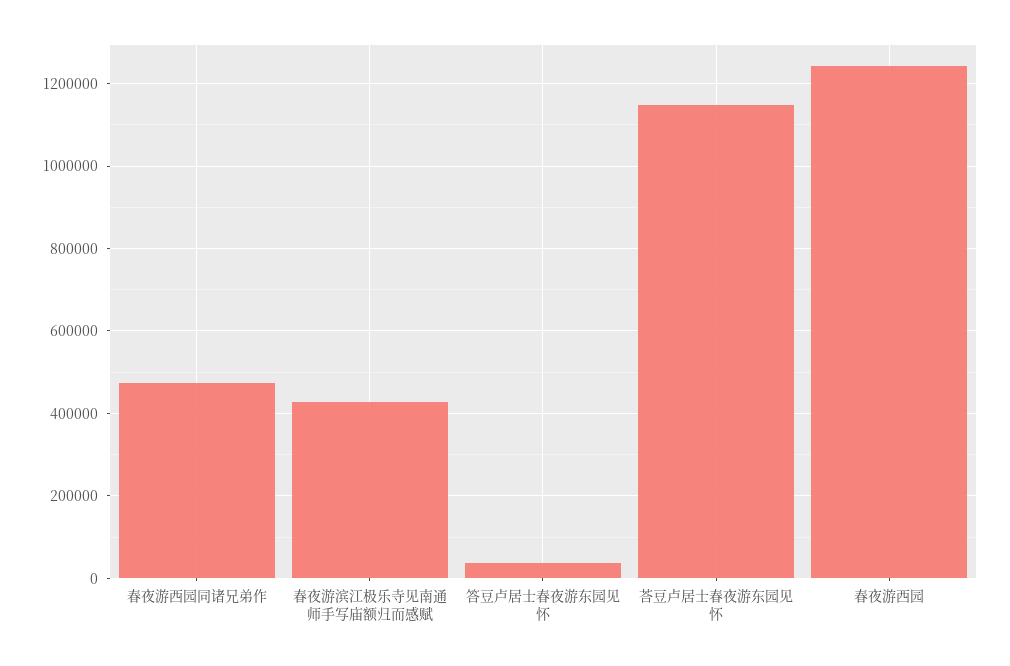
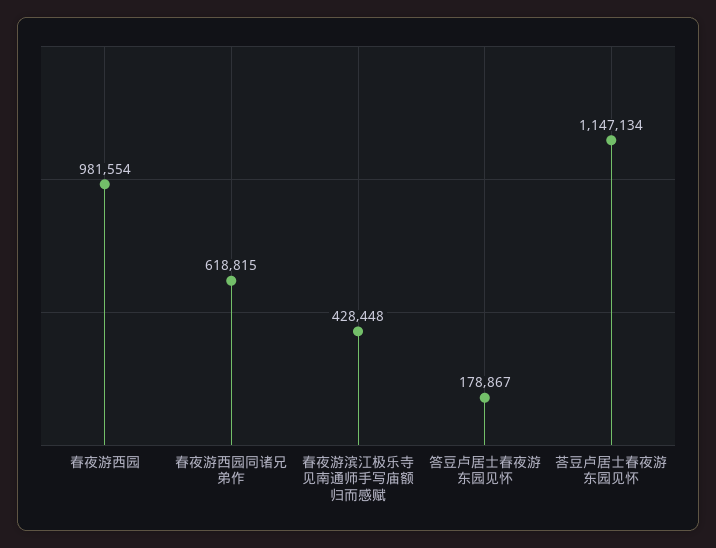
春夜游西园同诸兄弟作: 480000 -> 618815
答豆卢居士春夜游东园见怀: 40000 -> 178867
春夜游西园: 1240000 -> 981554

